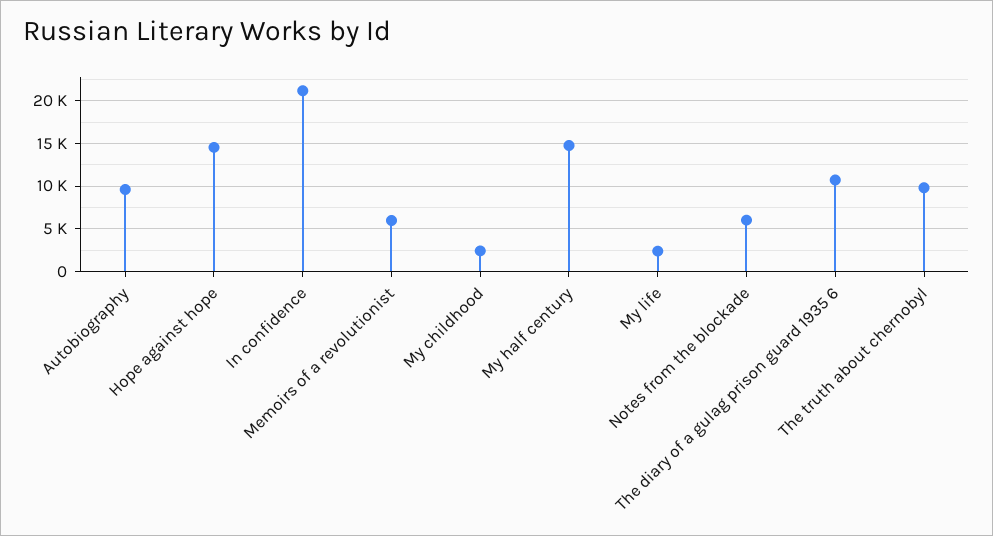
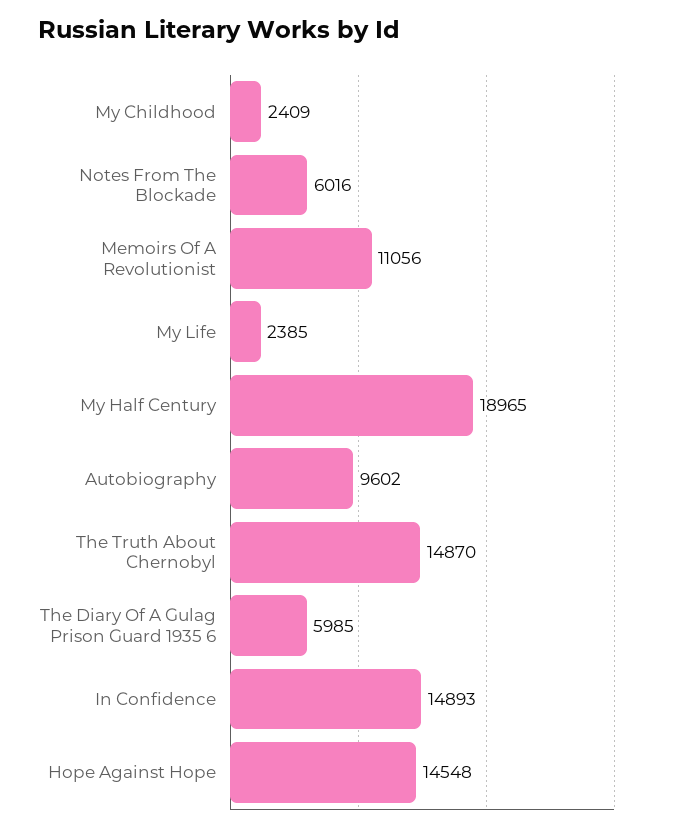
In confidence: 21000 -> 14893
Memoirs of a revolutionist: 6000 -> 11056
My half century: 15000 -> 18965
The diary of a gulag prison guard 1935 6: 11000 -> 5985
The truth about chernobyl: 10000 -> 14870

